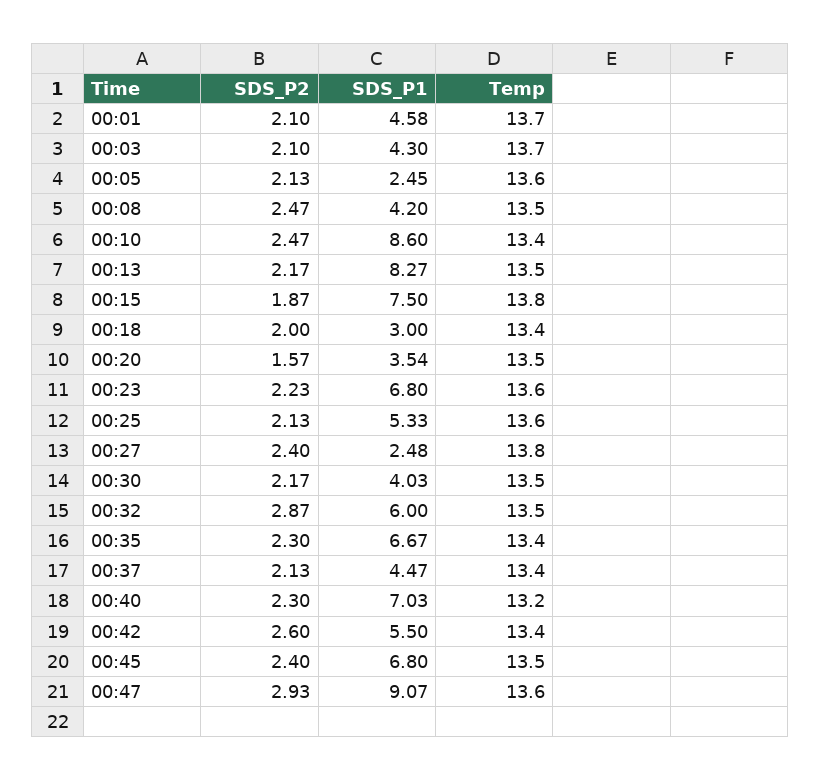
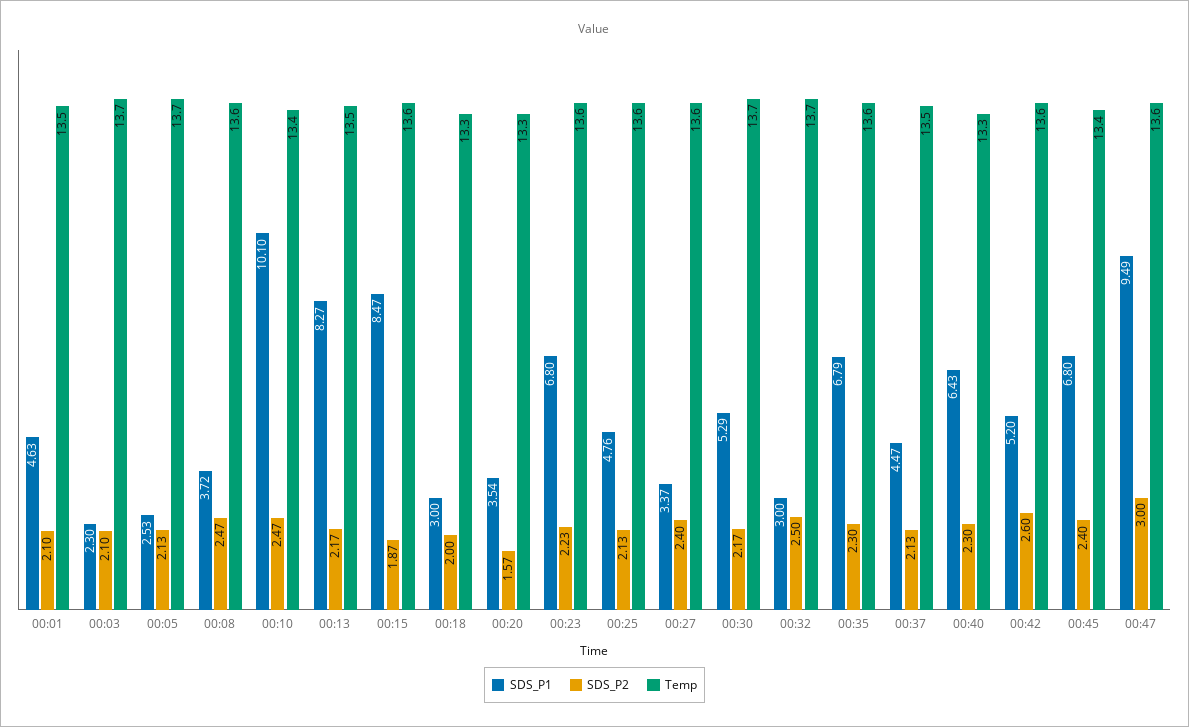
SDS_P1, 00:01: 4.58 -> 4.63
Temp, 00:01: 13.7 -> 13.5
SDS_P1, 00:03: 4.3 -> 2.3
SDS_P1, 00:05: 2.45 -> 2.53
Temp, 00:05: 13.6 -> 13.7
SDS_P1, 00:08: 4.2 -> 3.72
Temp, 00:08: 13.5 -> 13.6
SDS_P1, 00:10: 8.6 -> 10.1
SDS_P1, 00:15: 7.5 -> 8.47
Temp, 00:15: 13.8 -> 13.6
Temp, 00:18: 13.4 -> 13.3
Temp, 00:20: 13.5 -> 13.3
SDS_P1, 00:25: 5.33 -> 4.76
SDS_P1, 00:27: 2.48 -> 3.37
Temp, 00:27: 13.8 -> 13.6
SDS_P1, 00:30: 4.03 -> 5.29
Temp, 00:30: 13.5 -> 13.7
SDS_P2, 00:32: 2.87 -> 2.5
SDS_P1, 00:32: 6 -> 3
Temp, 00:32: 13.5 -> 13.7
SDS_P1, 00:35: 6.67 -> 6.79
Temp, 00:35: 13.4 -> 13.6
Temp, 00:37: 13.4 -> 13.5
SDS_P1, 00:40: 7.03 -> 6.43
Temp, 00:40: 13.2 -> 13.3
SDS_P1, 00:42: 5.5 -> 5.2
Temp, 00:42: 13.4 -> 13.6
Temp, 00:45: 13.5 -> 13.4
SDS_P2, 00:47: 2.93 -> 3
SDS_P1, 00:47: 9.07 -> 9.49

